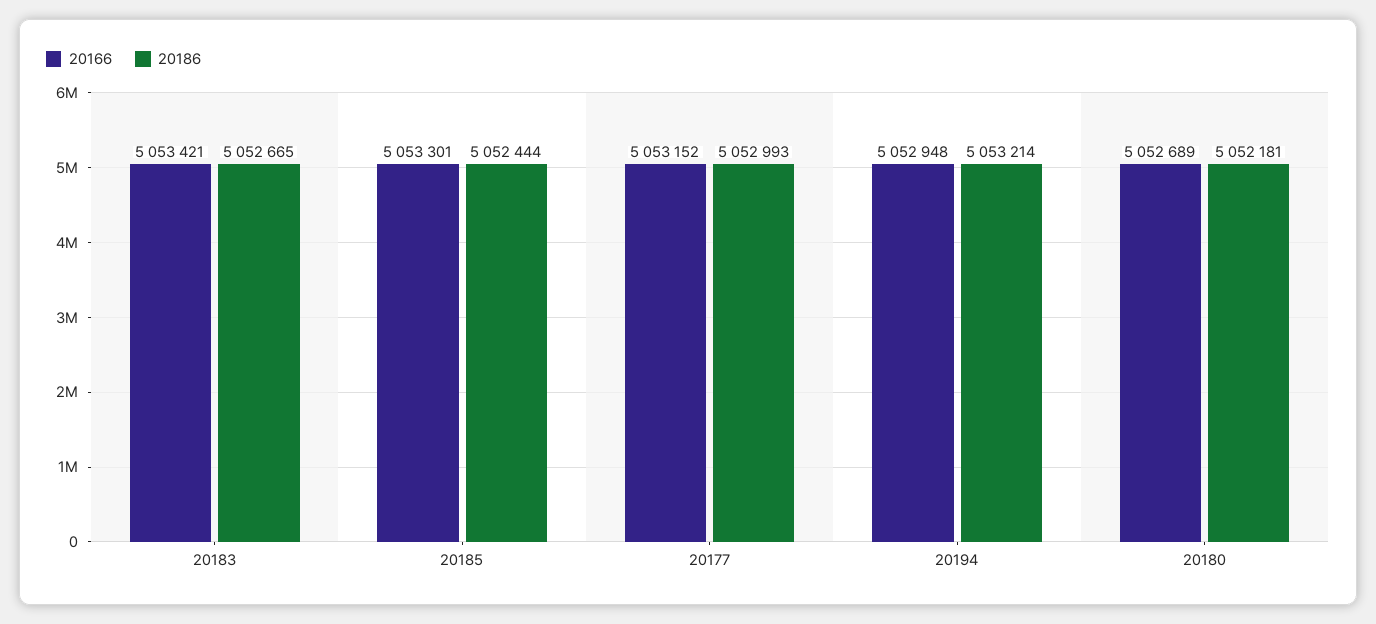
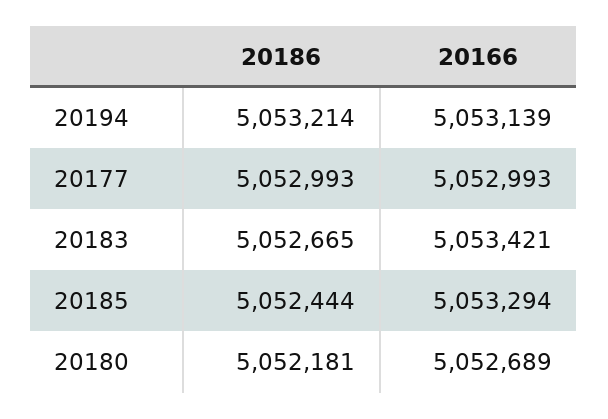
20166, 20185: 5053301 -> 5053294
20166, 20177: 5053152 -> 5052993
20166, 20194: 5052948 -> 5053139

